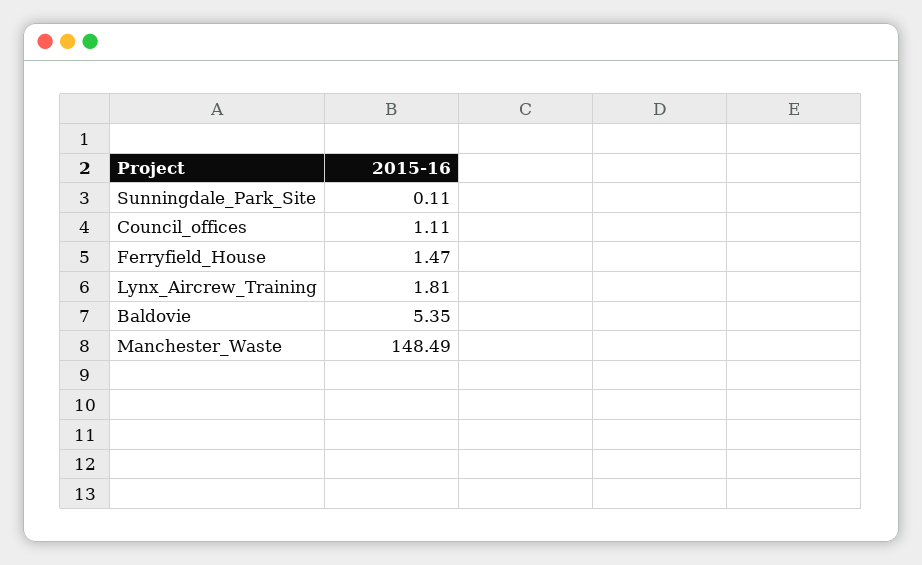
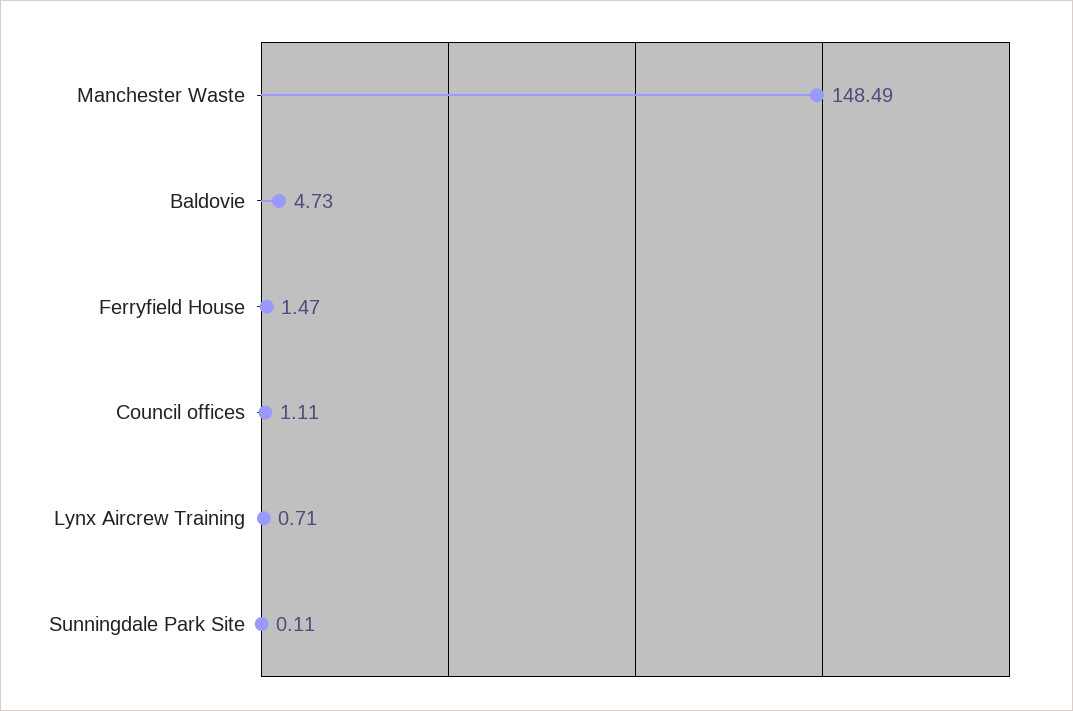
Lynx_Aircrew_Training: 1.81 -> 0.71
Baldovie: 5.35 -> 4.73

